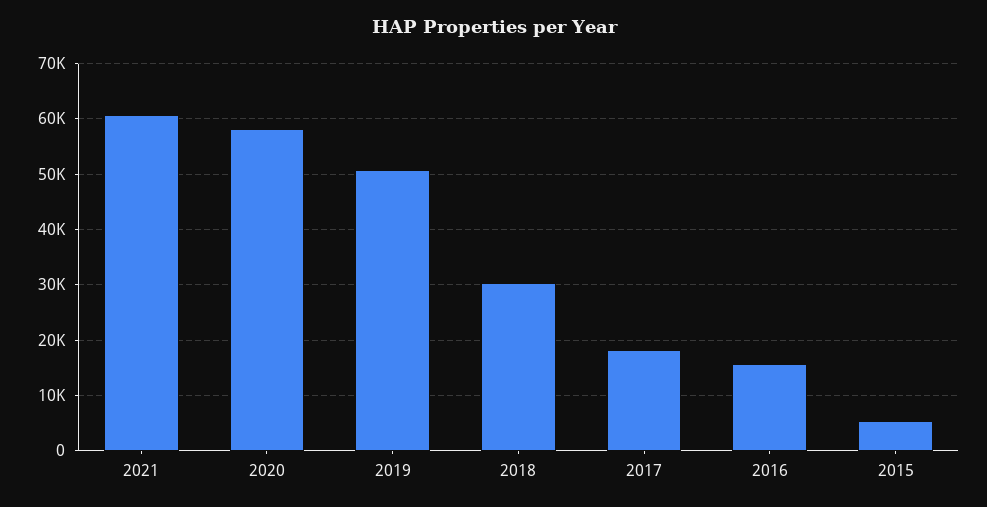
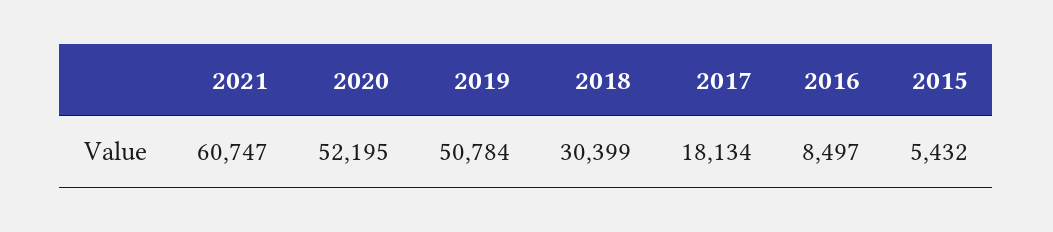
2020: 58000 -> 52195
2016: 16000 -> 8497

